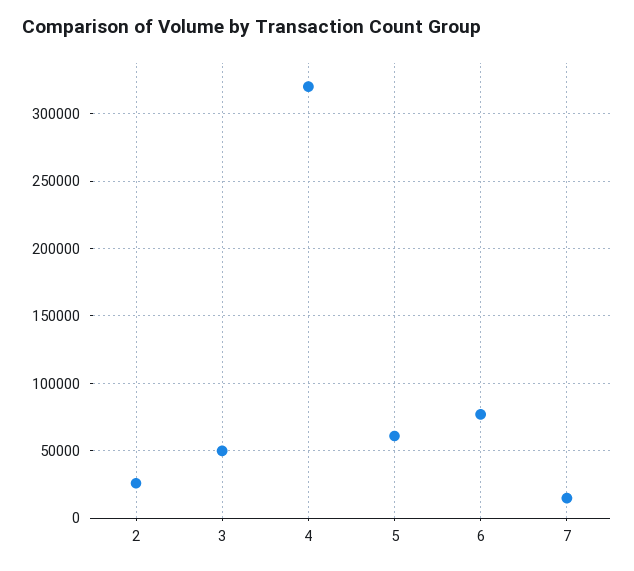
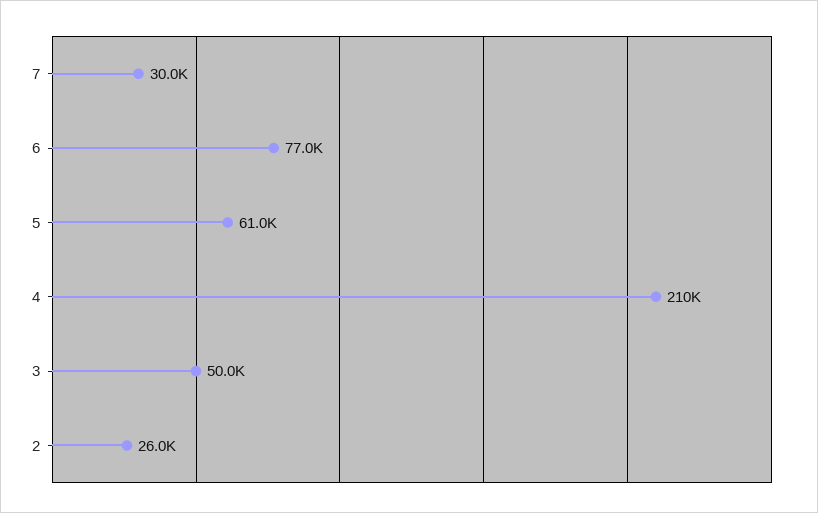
4: 320000 -> 210000
7: 15000 -> 30000

